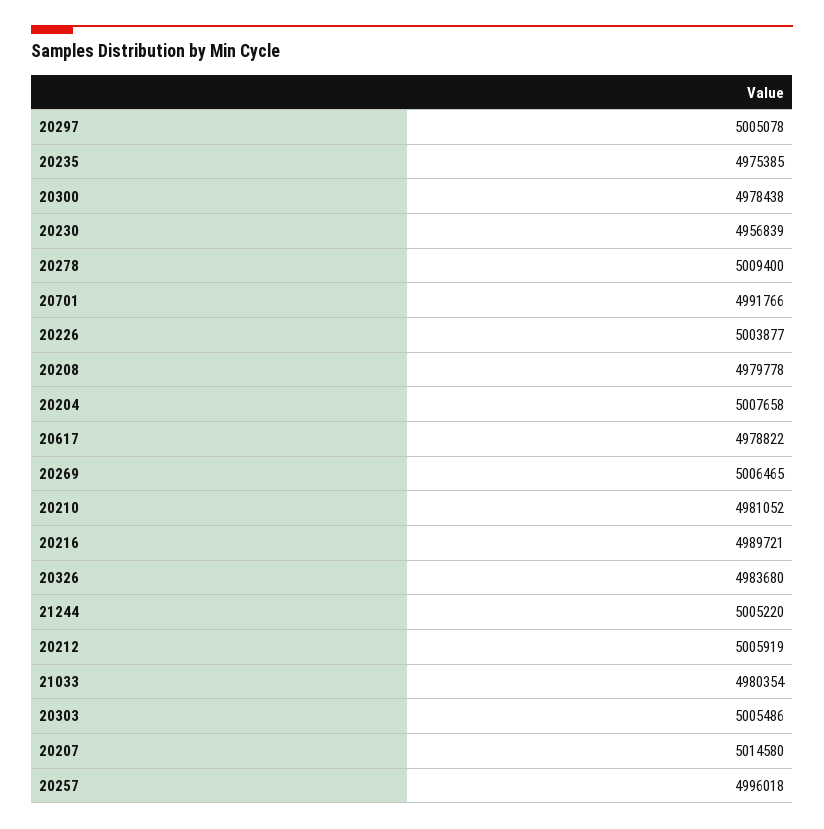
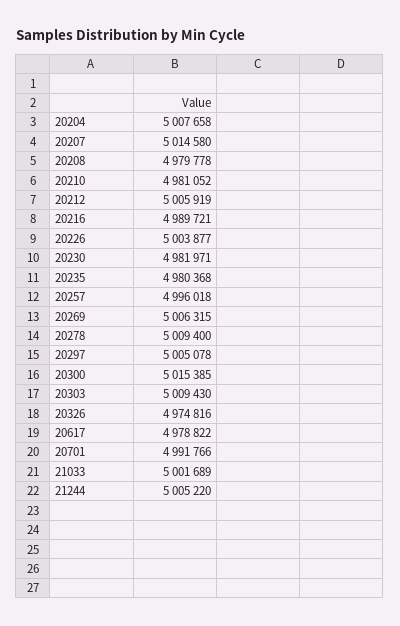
20235: 4975385 -> 4980368
20300: 4978438 -> 5015385
20230: 4956839 -> 4981971
20269: 5006465 -> 5006315
20326: 4983680 -> 4974816
21033: 4980354 -> 5001689
20303: 5005486 -> 5009430

